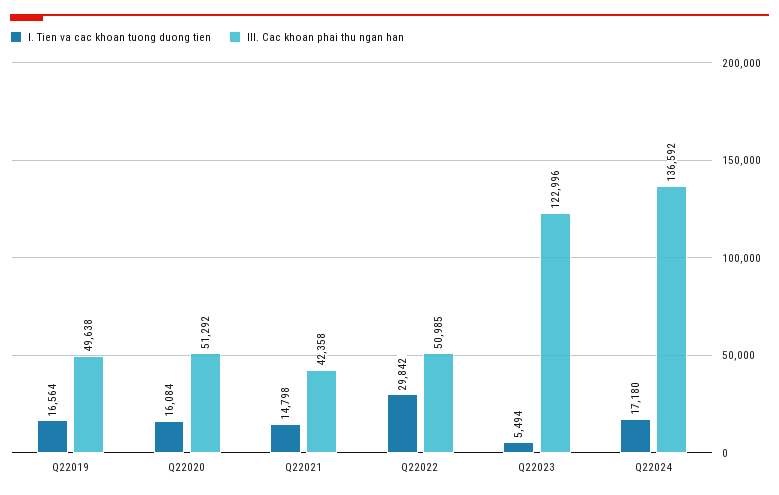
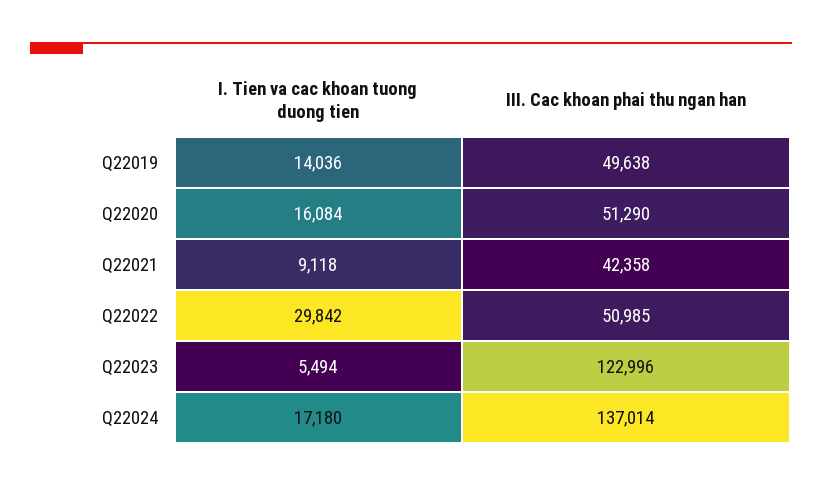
I. Tien va cac khoan tuong duong tien, Q22019: 16564 -> 14036
III. Cac khoan phai thu ngan han, Q22020: 51292 -> 51290
I. Tien va cac khoan tuong duong tien, Q22021: 14798 -> 9118
III. Cac khoan phai thu ngan han, Q22024: 136592 -> 137014

